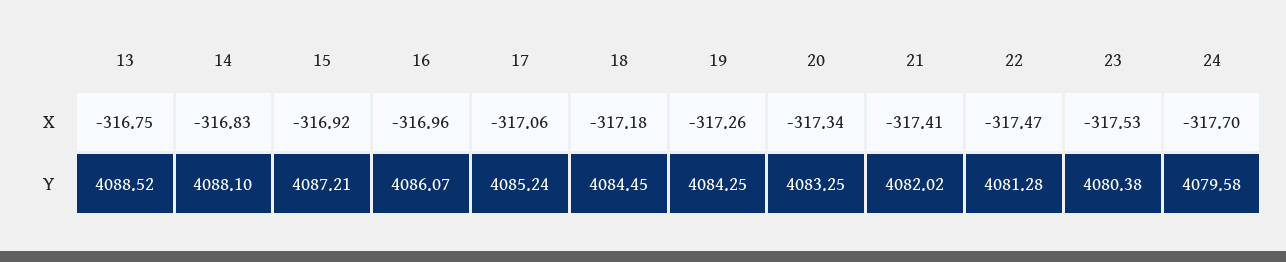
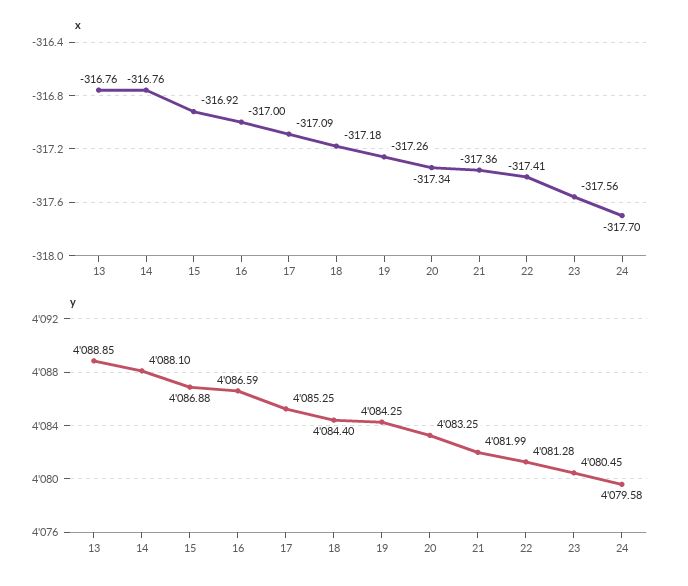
X, 13: -316.75 -> -316.76
X, 14: -316.83 -> -316.76
X, 16: -316.96 -> -317
X, 17: -317.06 -> -317.09
X, 21: -317.41 -> -317.36
X, 22: -317.47 -> -317.41
X, 23: -317.53 -> -317.56
Y, 13: 4088.52 -> 4088.85
Y, 15: 4087.21 -> 4086.88
Y, 16: 4086.07 -> 4086.59
Y, 17: 4085.24 -> 4085.25
Y, 18: 4084.45 -> 4084.4
Y, 21: 4082.02 -> 4081.99
Y, 23: 4080.38 -> 4080.45

